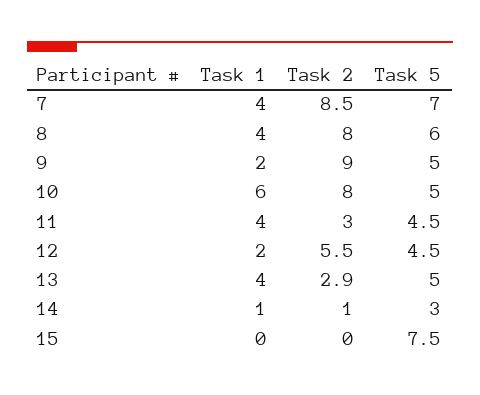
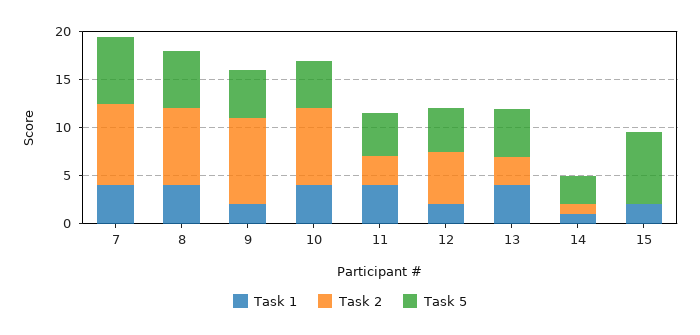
Task 1, 10: 6 -> 4
Task 1, 15: 0 -> 2

